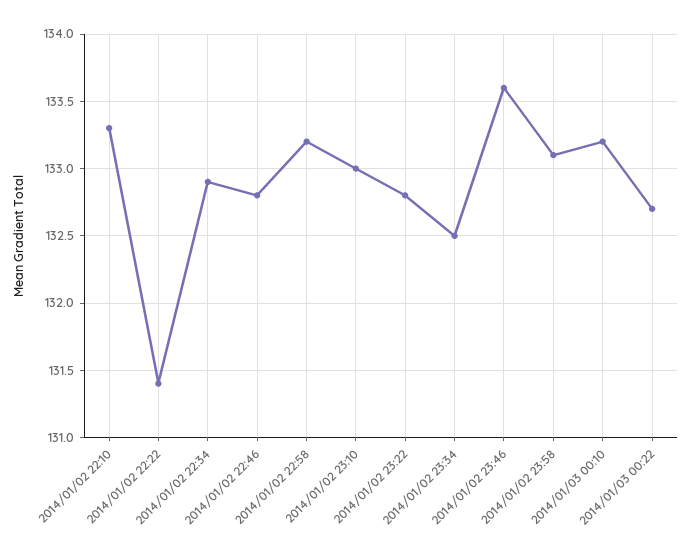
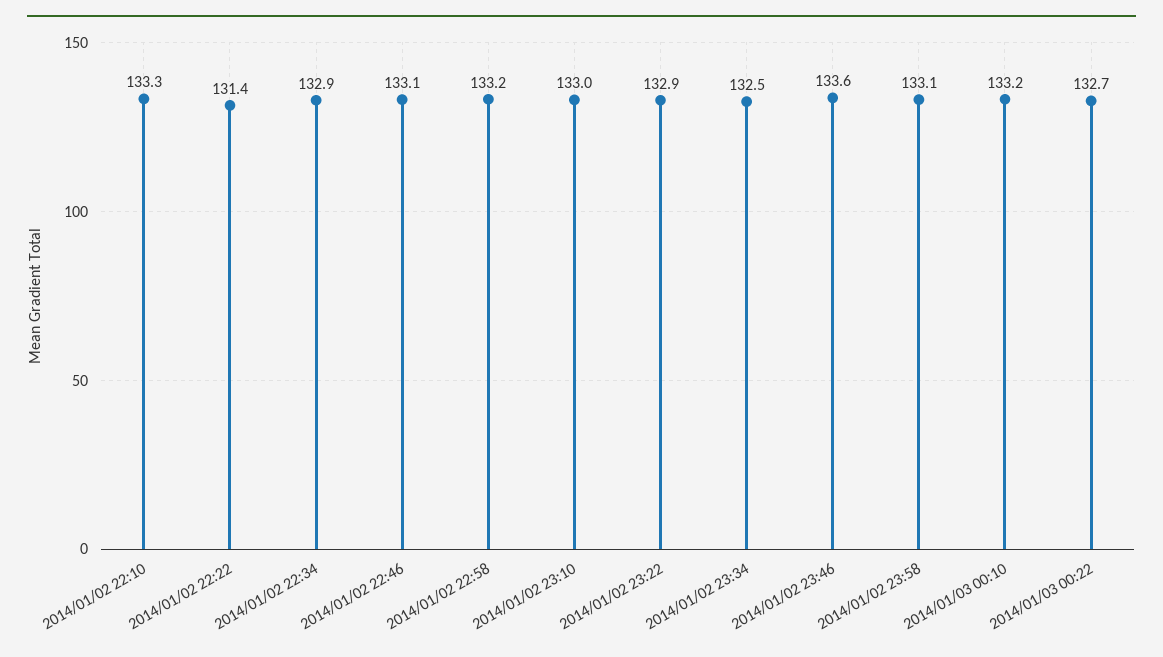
2014/01/02 22:46: 132.8 -> 133.1
2014/01/02 23:22: 132.8 -> 132.9

